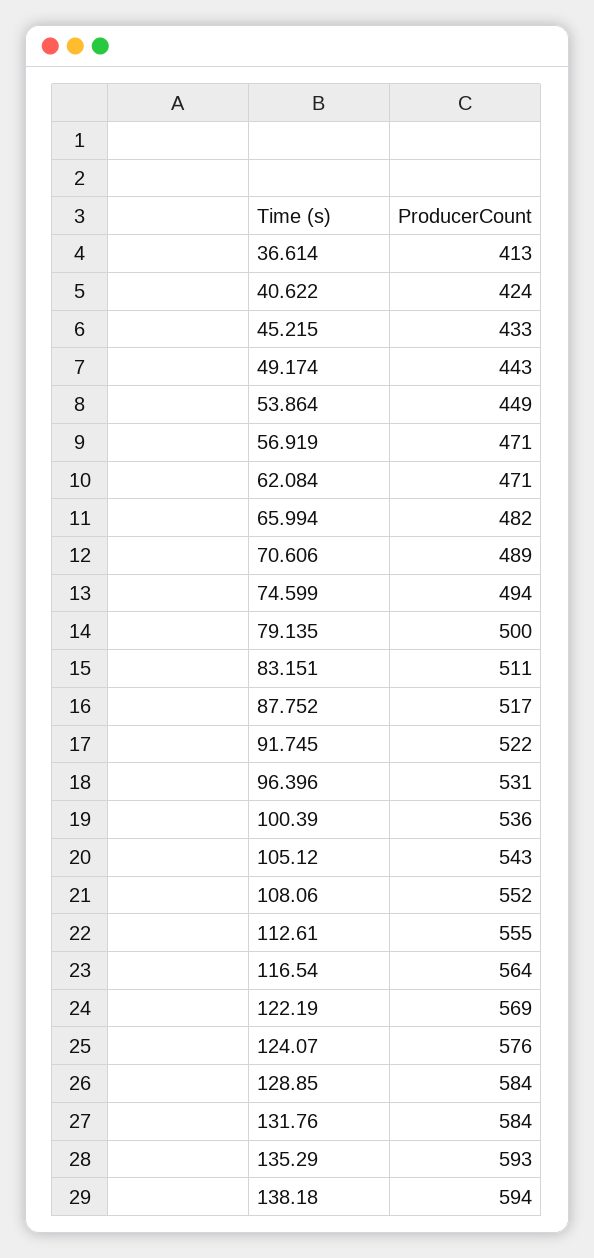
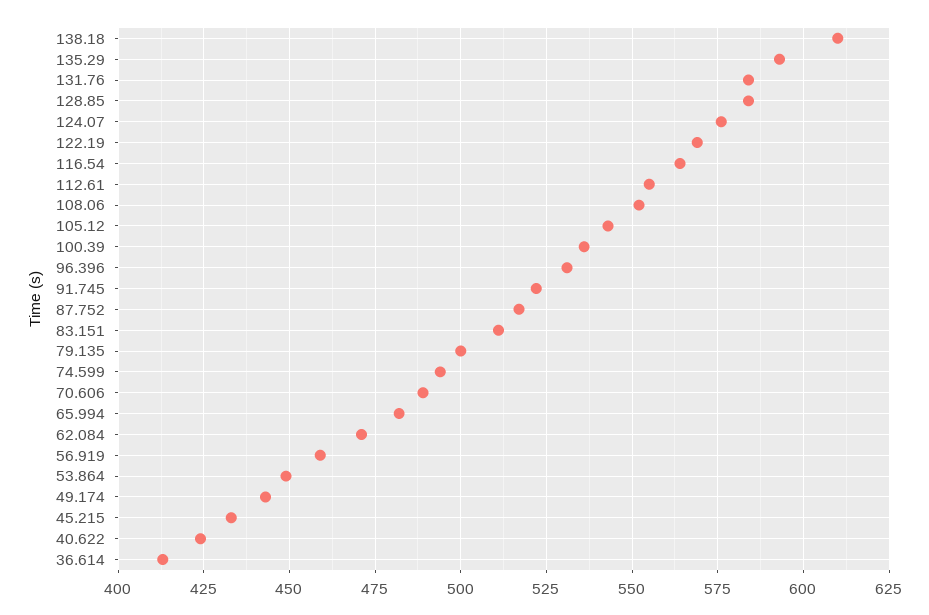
56.919: 471 -> 460
138.18: 594 -> 610

